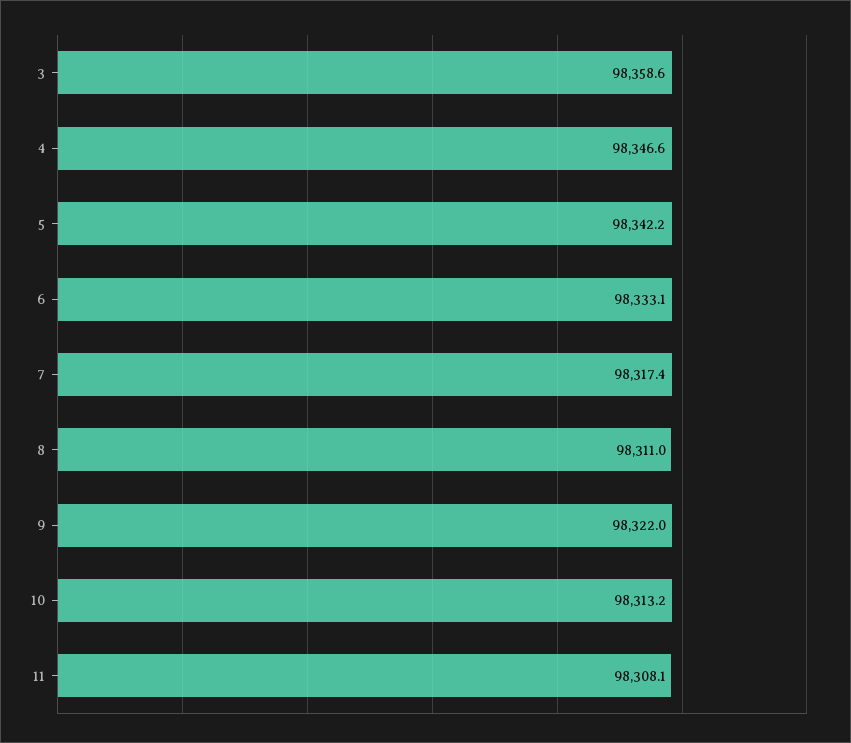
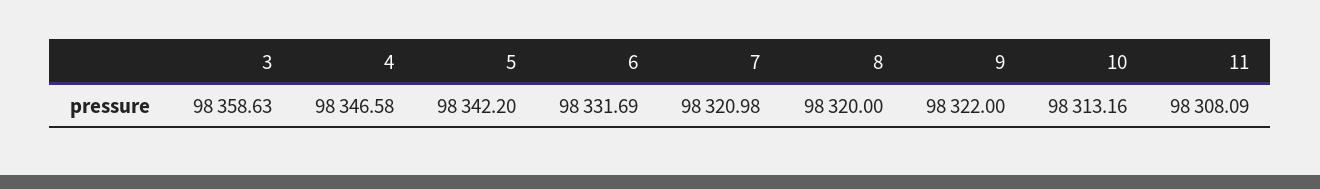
6: 98333.1 -> 98331.69
7: 98317.4 -> 98320.98
8: 98311 -> 98320

